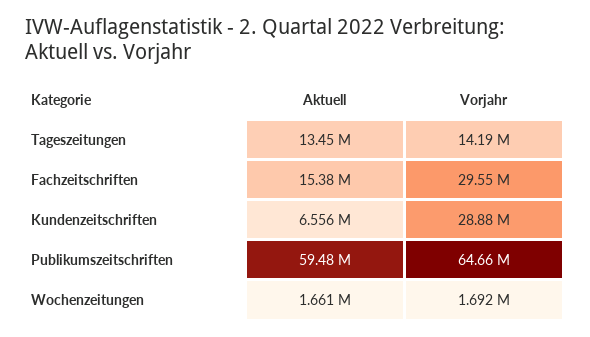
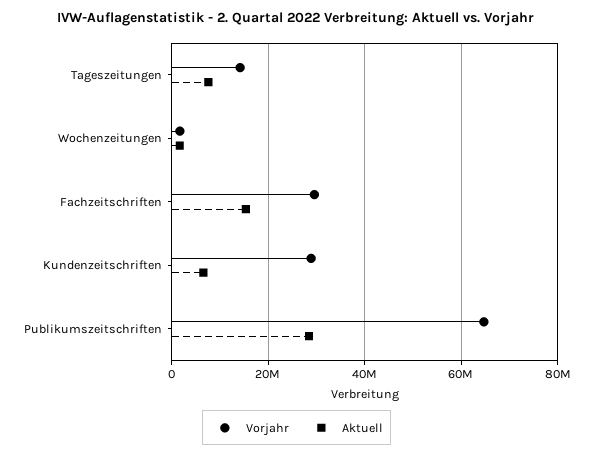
Aktuell, Tageszeitungen: 13450000 -> 8000000
Aktuell, Publikumszeitschriften: 59480000 -> 28000000

